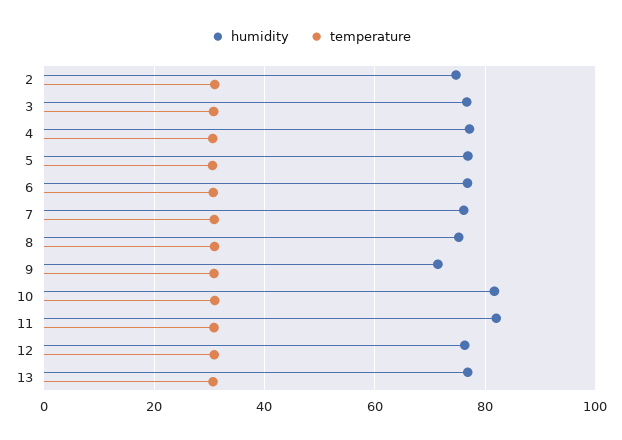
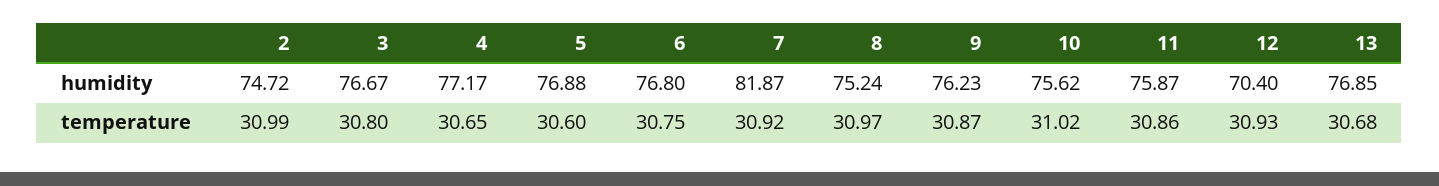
humidity, 7: 76 -> 81.87
humidity, 9: 72 -> 76.23
humidity, 10: 82 -> 75.62
humidity, 11: 82 -> 75.87
humidity, 12: 76 -> 70.4

